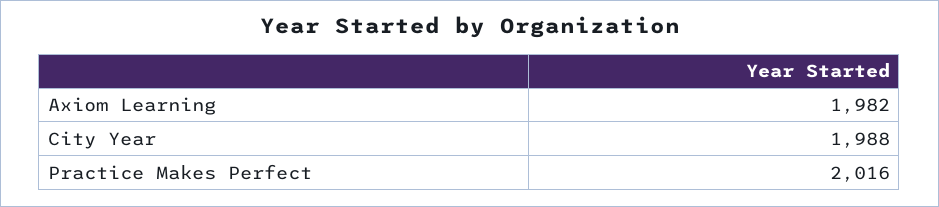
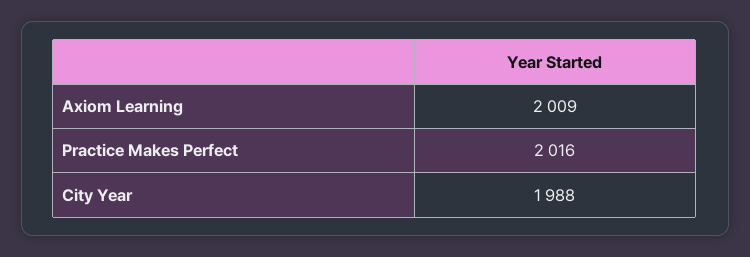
Axiom Learning: 1982 -> 2009

